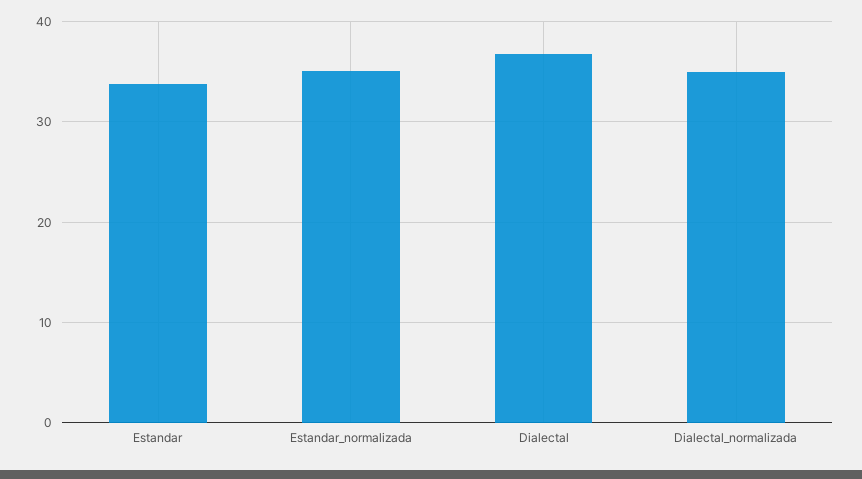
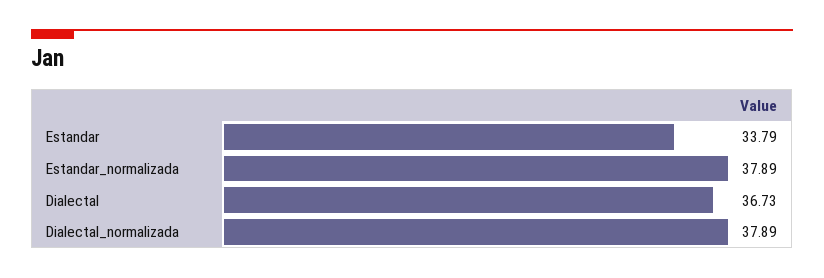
Estandar_normalizada: 35 -> 37.89
Dialectal_normalizada: 35 -> 37.89

